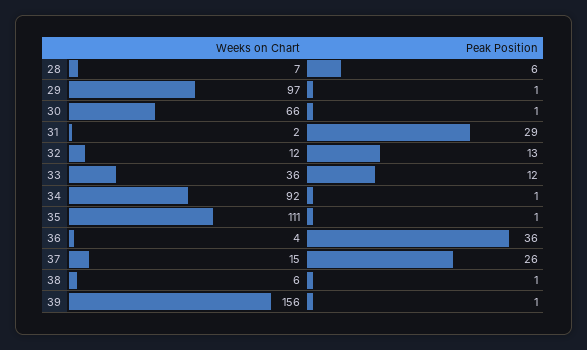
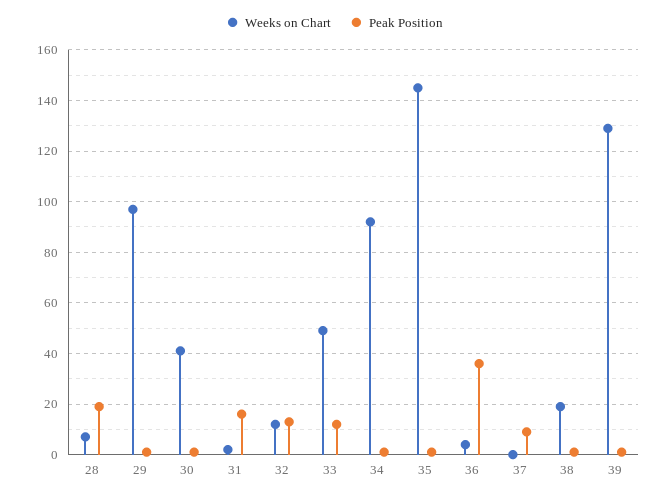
Peak Position, 28: 6 -> 20
Weeks on Chart, 30: 66 -> 40
Peak Position, 31: 29 -> 15
Weeks on Chart, 33: 36 -> 50
Weeks on Chart, 35: 111 -> 145
Weeks on Chart, 37: 15 -> 0
Peak Position, 37: 26 -> 10
Weeks on Chart, 38: 6 -> 20
Weeks on Chart, 39: 156 -> 130

